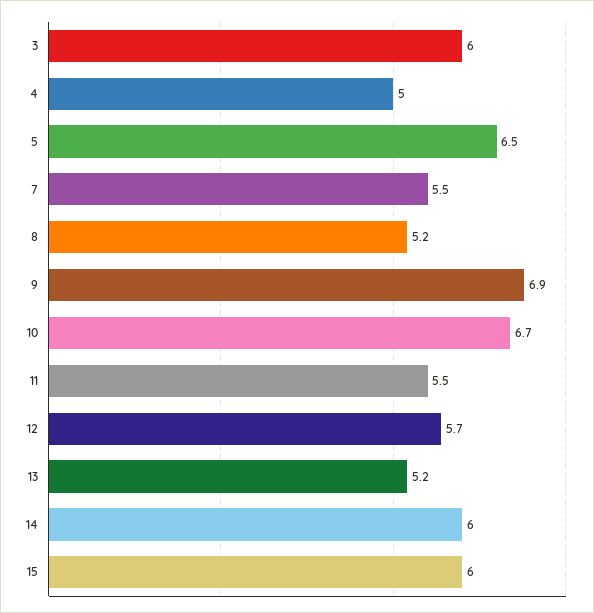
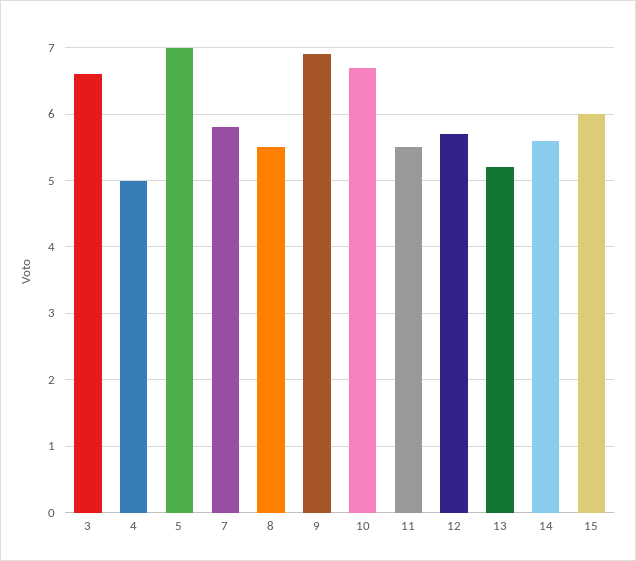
3: 6 -> 6.6
5: 6.5 -> 7
7: 5.5 -> 5.8
8: 5.2 -> 5.5
14: 6 -> 5.6

